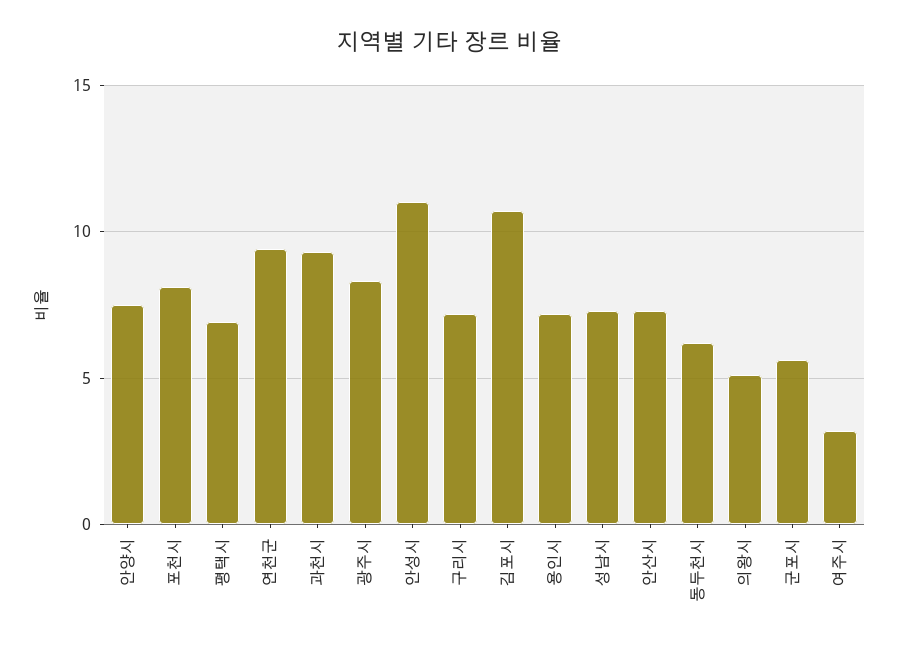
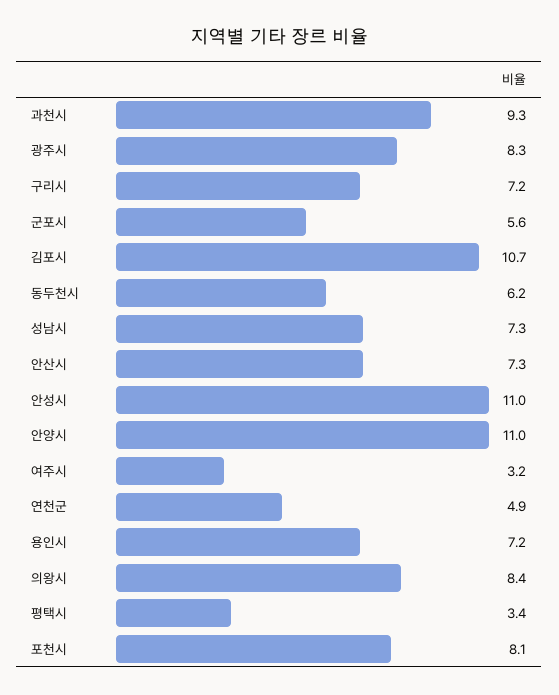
안양시: 7.5 -> 11
평택시: 7 -> 3.4
연천군: 9.5 -> 4.9
의왕시: 5 -> 8.4

